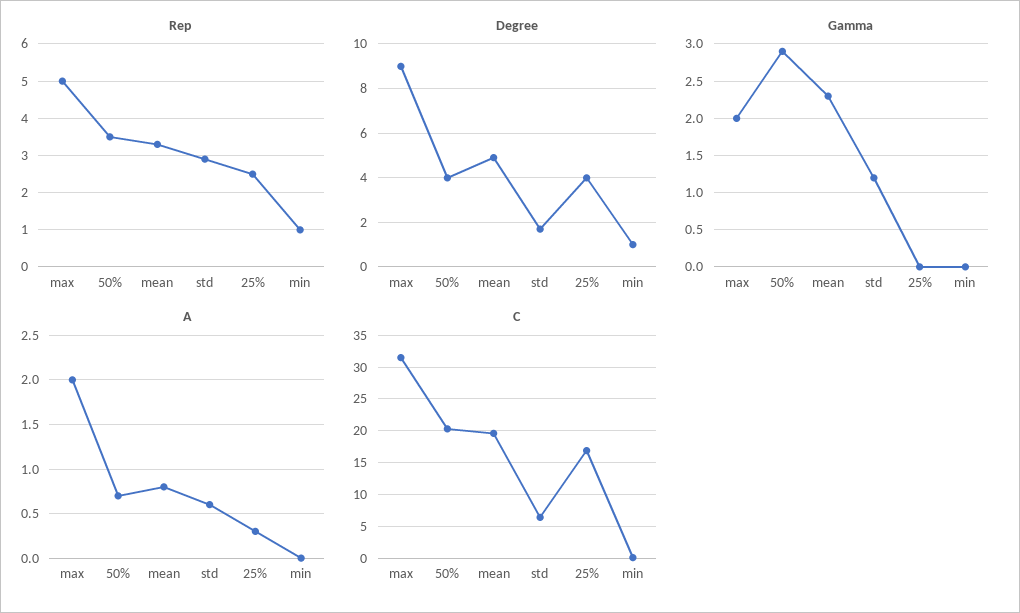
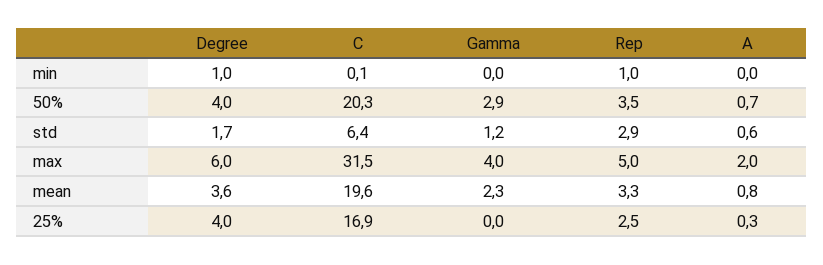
Degree, max: 9 -> 6
Degree, mean: 5 -> 3.6
Gamma, max: 2 -> 4

